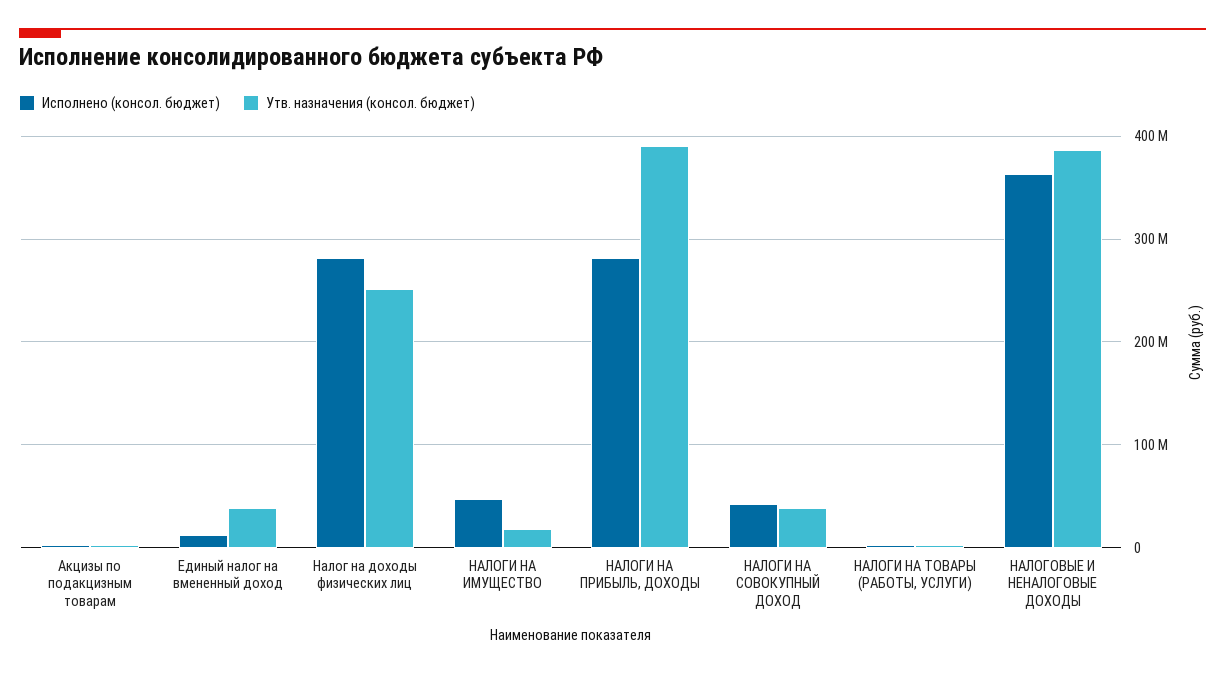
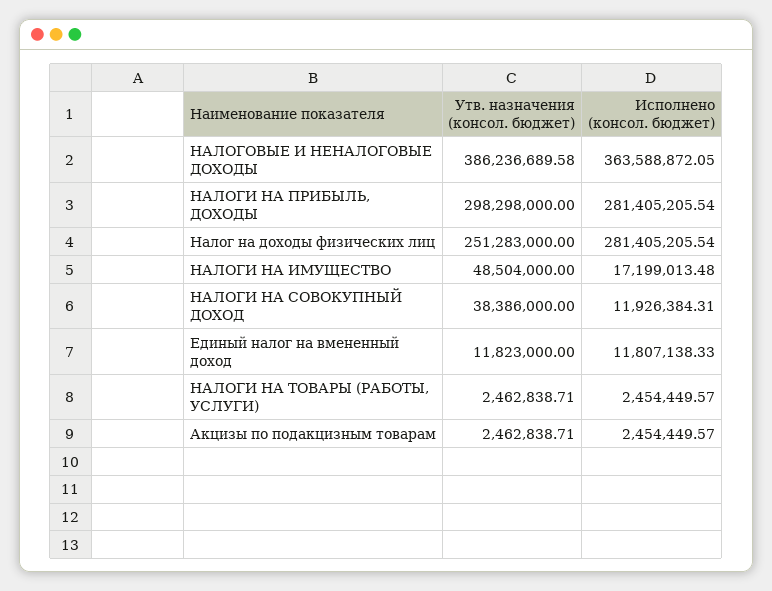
Утв. назначения (консол. бюджет), Единый налог на вмененный доход: 40000000 -> 11823000
Исполнено (консол. бюджет), НАЛОГИ НА ИМУЩЕСТВО: 50000000 -> 17199013.48
Утв. назначения (консол. бюджет), НАЛОГИ НА ИМУЩЕСТВО: 20000000 -> 48504000
Утв. назначения (консол. бюджет), НАЛОГИ НА ПРИБЫЛЬ, ДОХОДЫ: 390000000 -> 298298000
Исполнено (консол. бюджет), НАЛОГИ НА СОВОКУПНЫЙ ДОХОД: 40000000 -> 11926384.31

